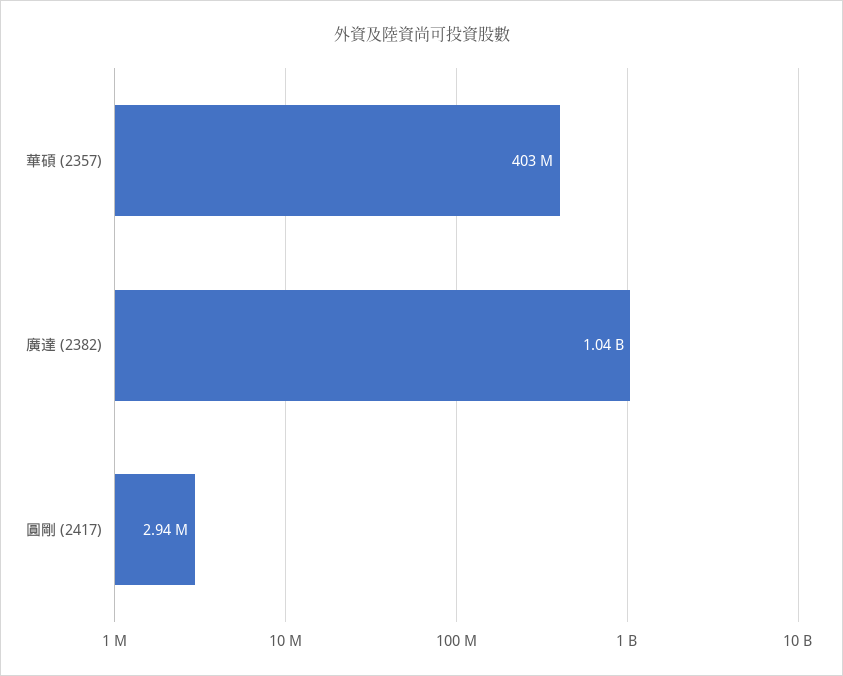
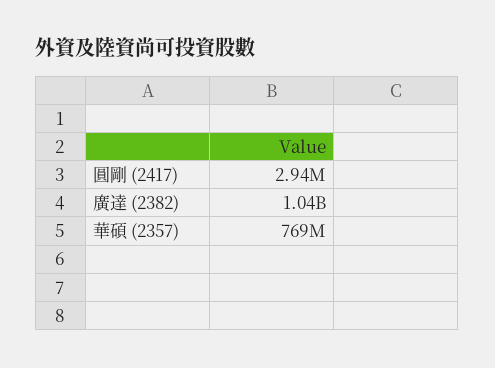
華碩 (2357): 403000000 -> 769000000

